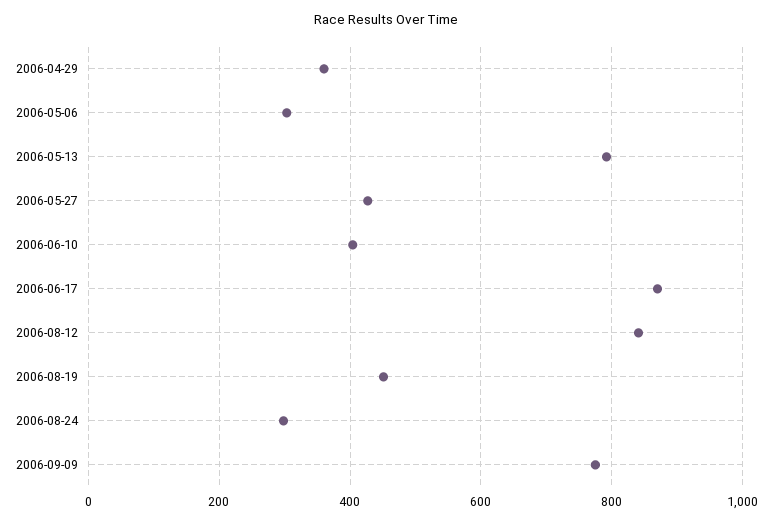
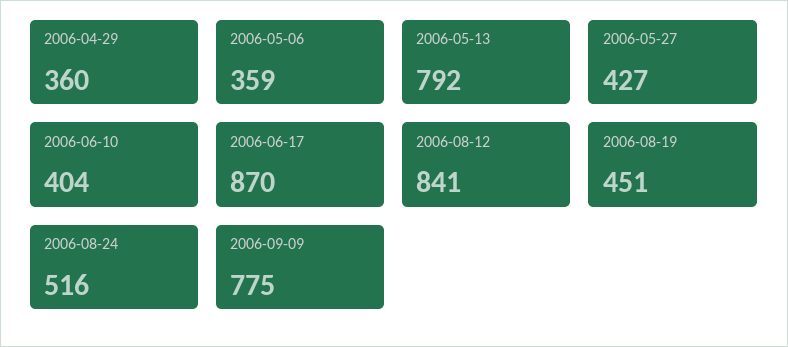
2006-05-06: 300 -> 359
2006-08-24: 300 -> 516

